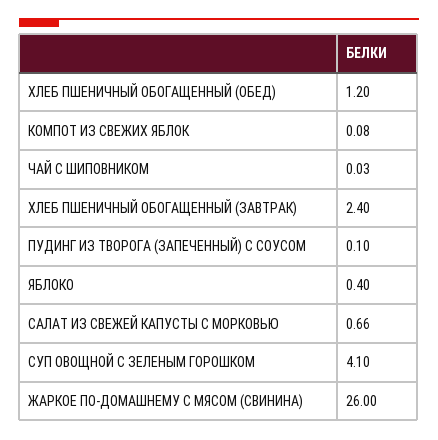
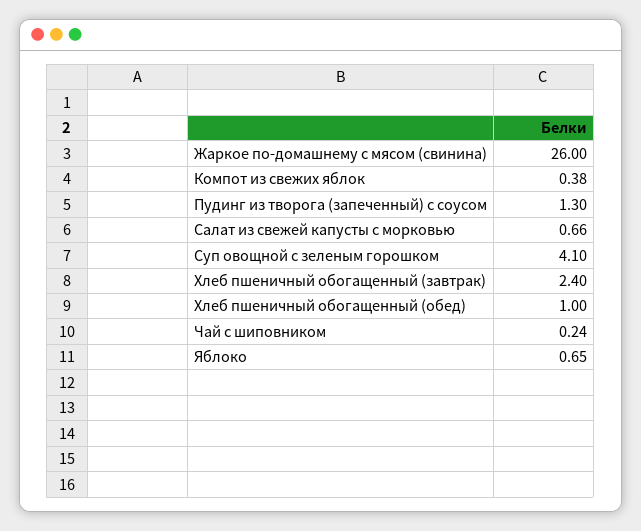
ХЛЕБ ПШЕНИЧНЫЙ ОБОГАЩЕННЫЙ (ОБЕД): 1.2 -> 1
КОМПОТ ИЗ СВЕЖИХ ЯБЛОК: 0.08 -> 0.38
ЧАЙ С ШИПОВНИКОМ: 0.03 -> 0.24
ПУДИНГ ИЗ ТВОРОГА (ЗАПЕЧЕННЫЙ) С СОУСОМ: 0.1 -> 1.3
ЯБЛОКО: 0.4 -> 0.65

